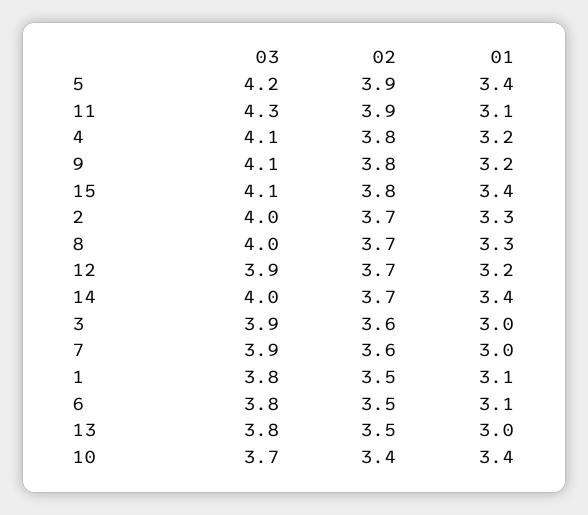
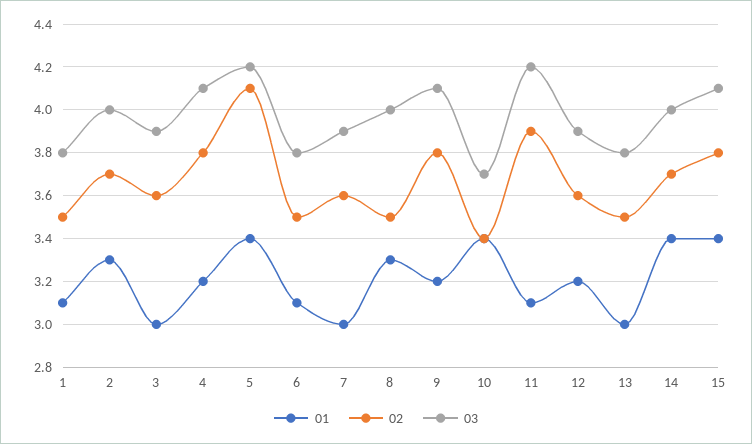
02, 5: 3.9 -> 4.1
03, 11: 4.3 -> 4.2
02, 8: 3.7 -> 3.5
02, 12: 3.7 -> 3.6

